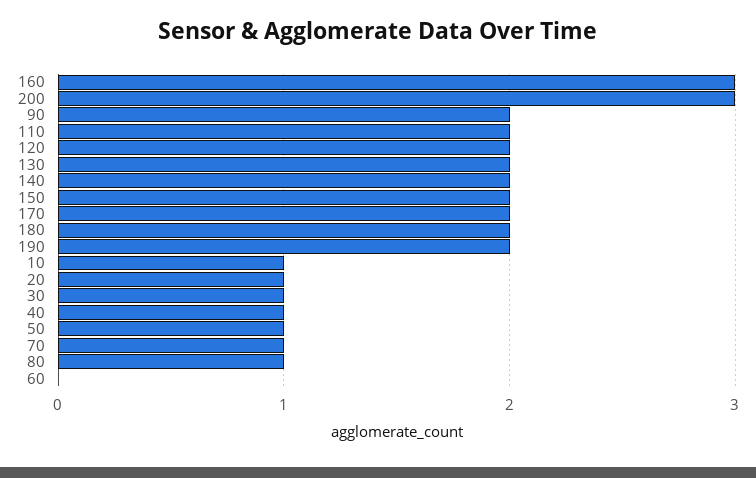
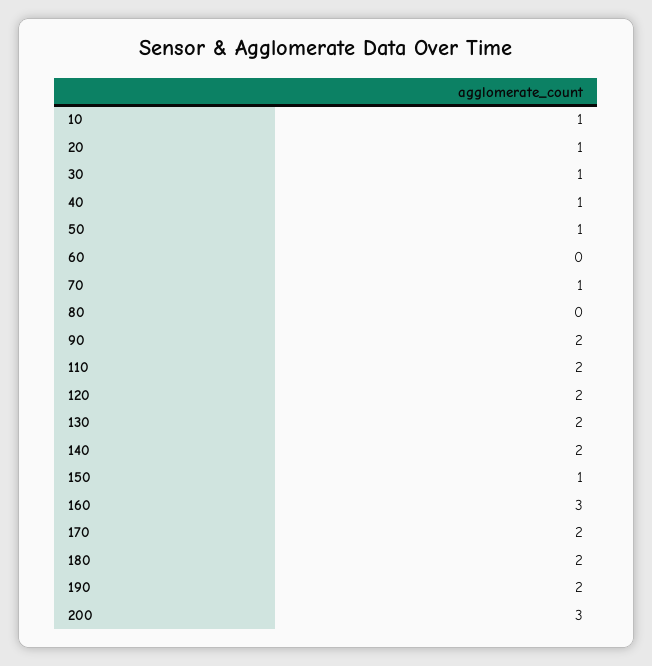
150: 2 -> 1
80: 1 -> 0

